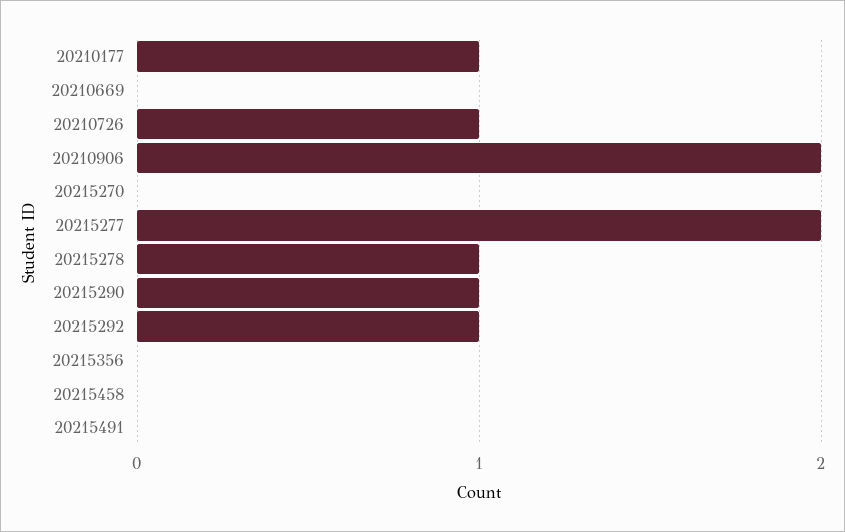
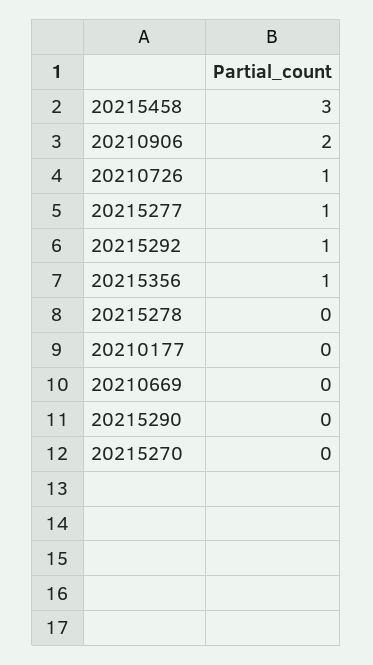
20210177: 1 -> 0
20215277: 2 -> 1
20215278: 1 -> 0
20215290: 1 -> 0
20215356: 0 -> 1
20215458: 0 -> 3
20215491: 0 -> none

